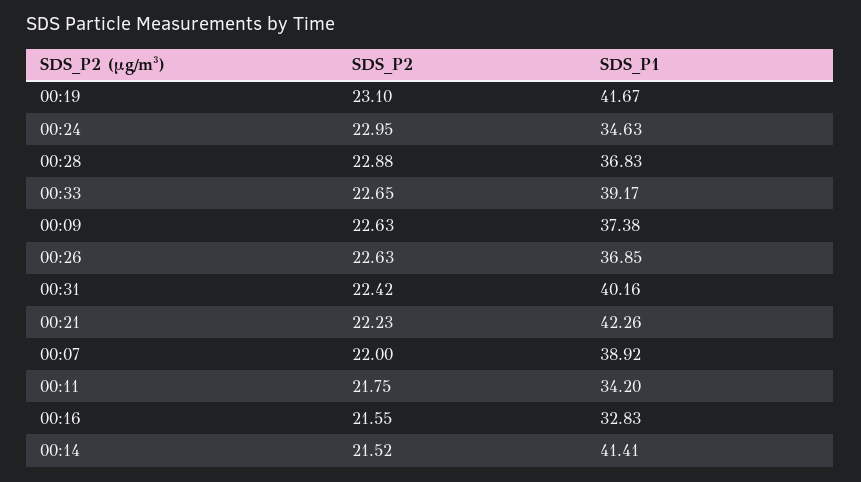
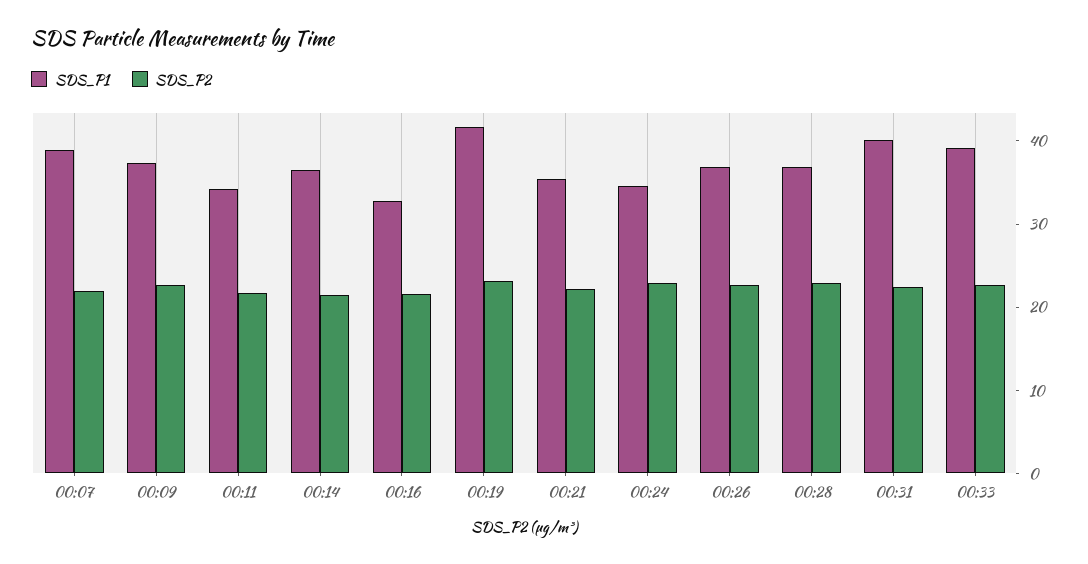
SDS_P1, 00:21: 42.26 -> 36
SDS_P1, 00:14: 41.41 -> 36

